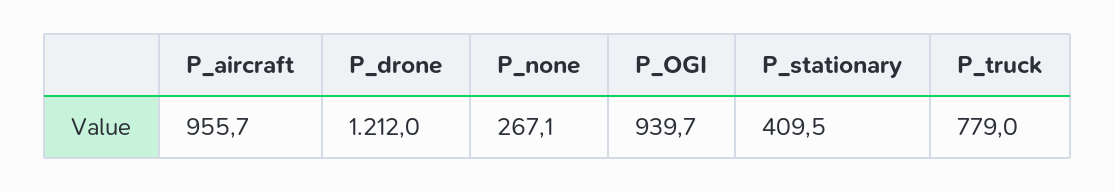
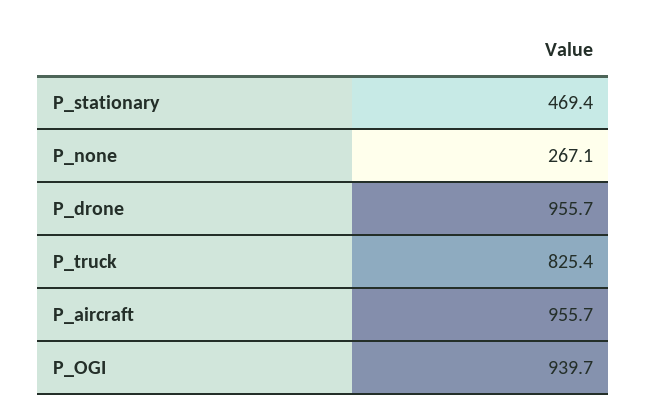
P_drone: 1212 -> 955.7
P_stationary: 409.5 -> 469.4
P_truck: 779 -> 825.4

